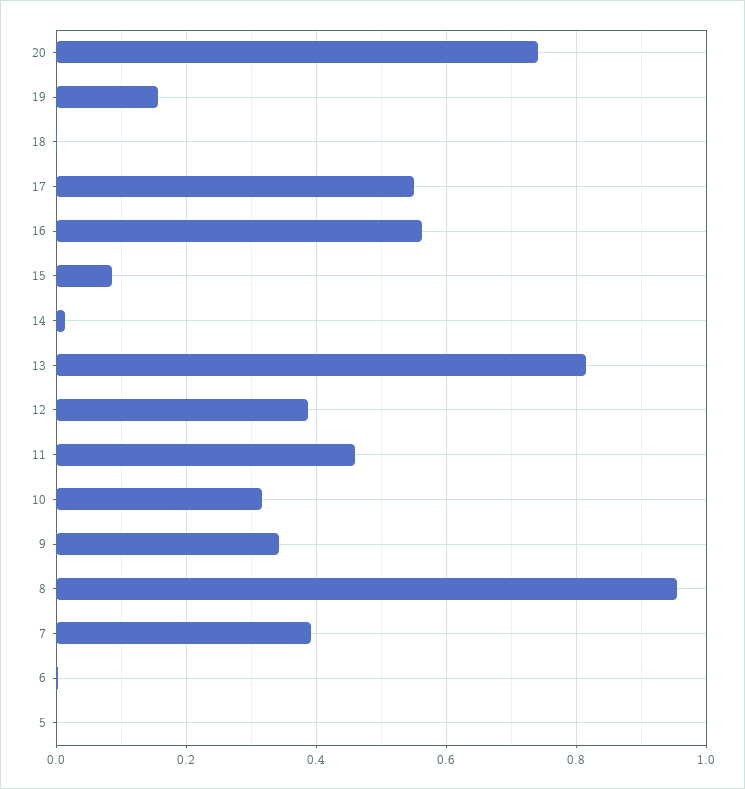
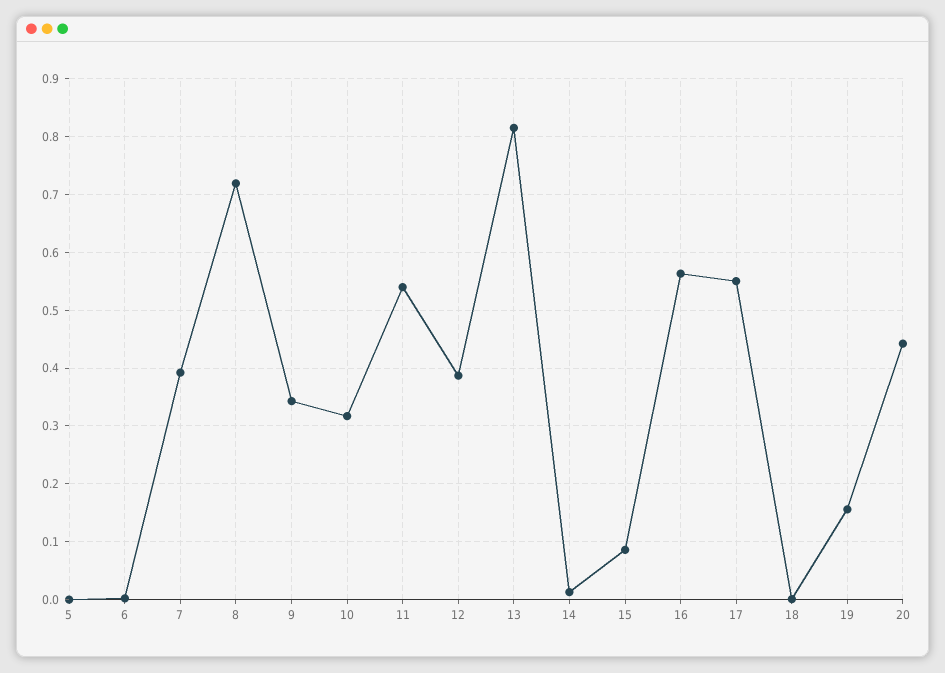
20: 0.74 -> 0.44
11: 0.46 -> 0.54
8: 0.96 -> 0.72

